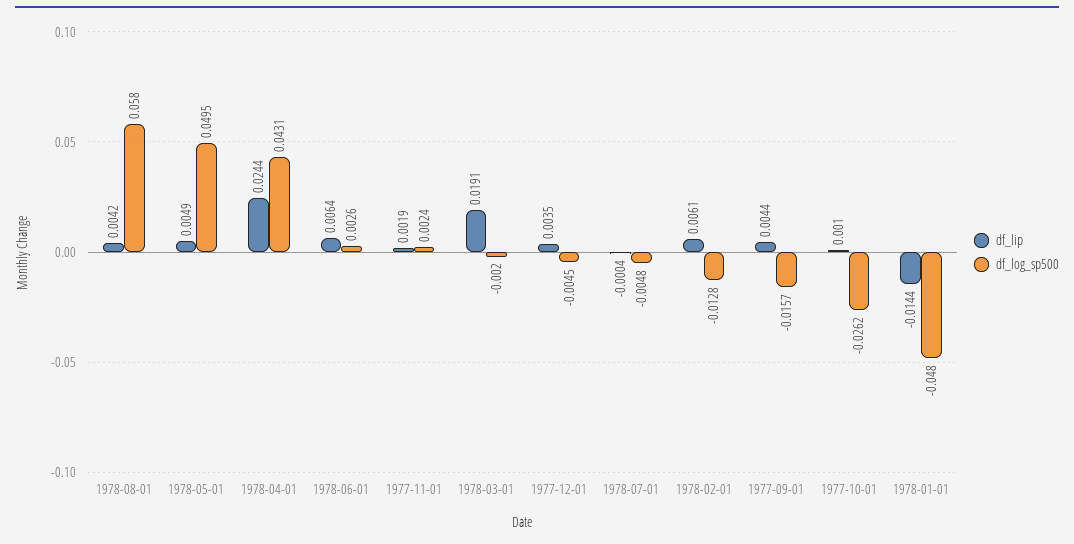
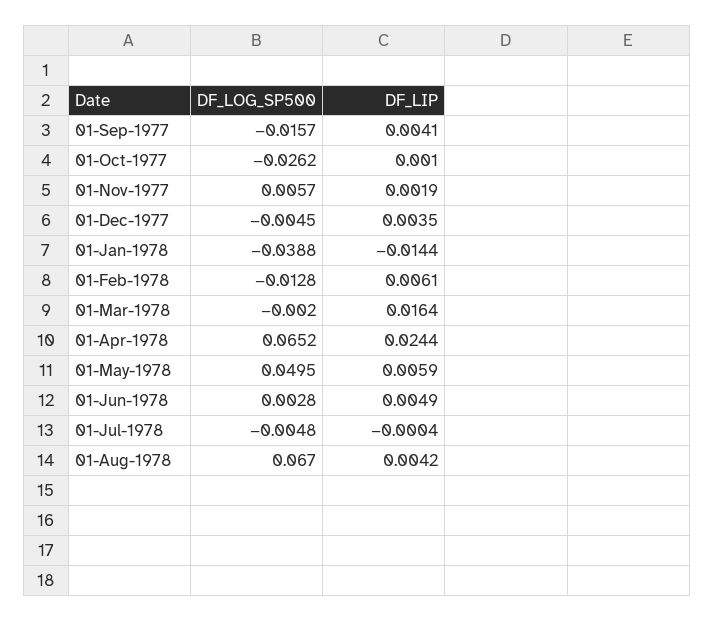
df_log_sp500, 1978-08-01: 0.058 -> 0.067
df_lip, 1978-05-01: 0.0049 -> 0.0059
df_log_sp500, 1978-04-01: 0.0431 -> 0.0652
df_lip, 1978-06-01: 0.0064 -> 0.0049
df_log_sp500, 1978-06-01: 0.0026 -> 0.0028
df_log_sp500, 1977-11-01: 0.0024 -> 0.0057
df_lip, 1978-03-01: 0.0191 -> 0.0164
df_lip, 1977-09-01: 0.0044 -> 0.0041
df_log_sp500, 1978-01-01: -0.048 -> -0.0388

